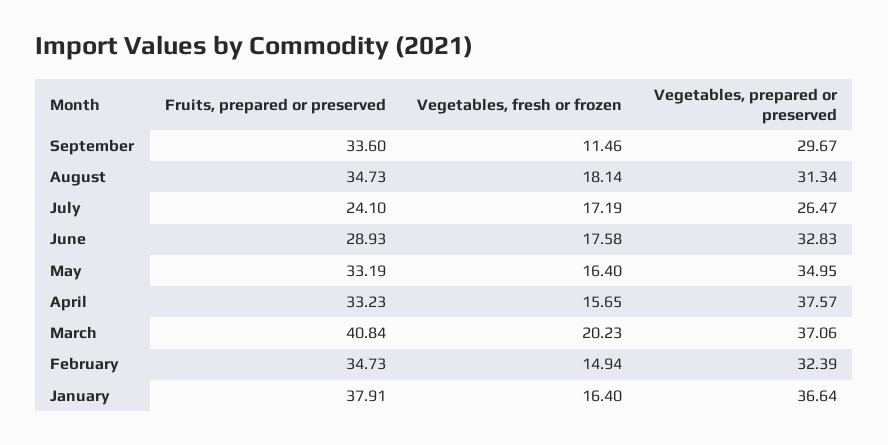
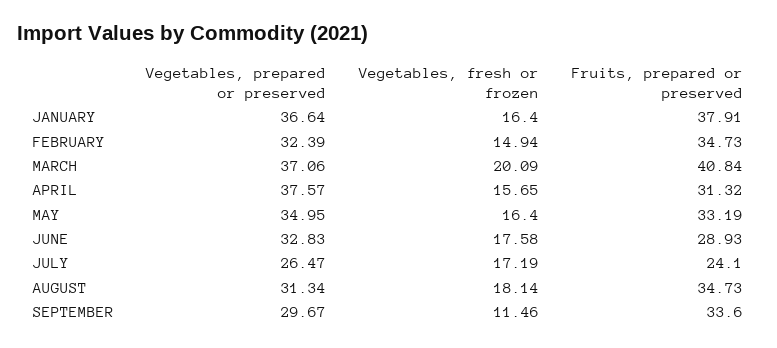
Fruits, prepared or preserved, April: 33.23 -> 31.32
Vegetables, fresh or frozen, March: 20.23 -> 20.09

